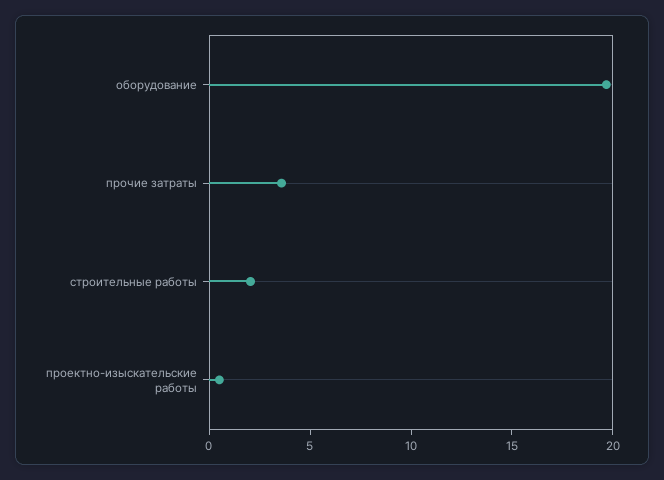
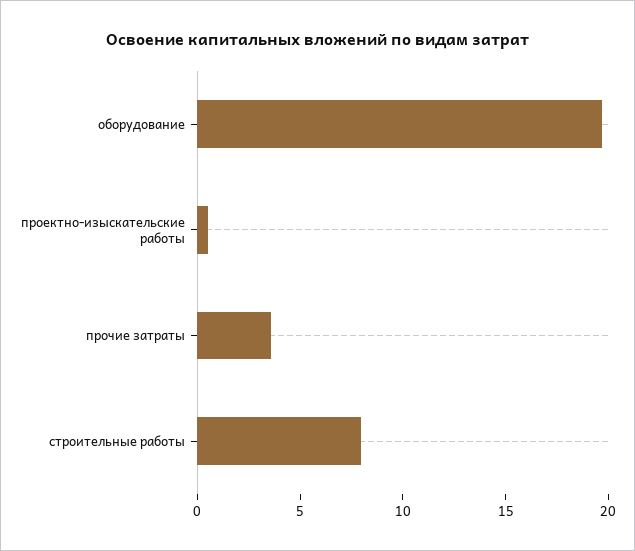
строительные работы: 2 -> 8

